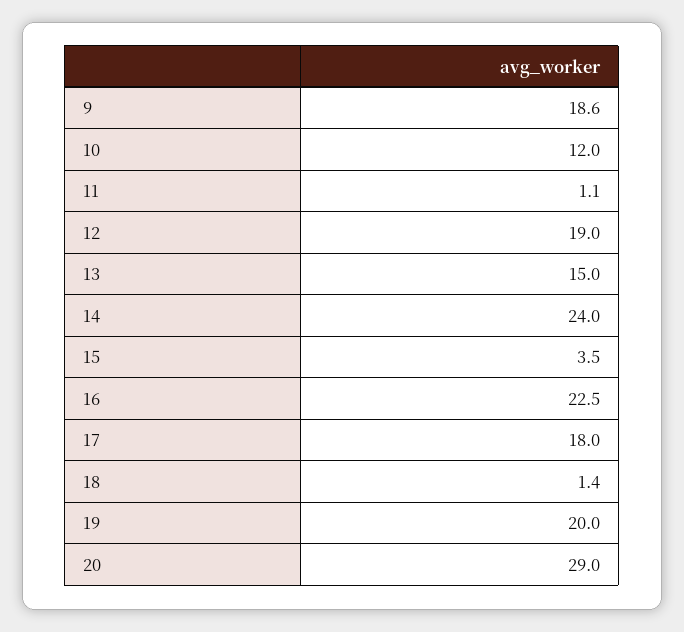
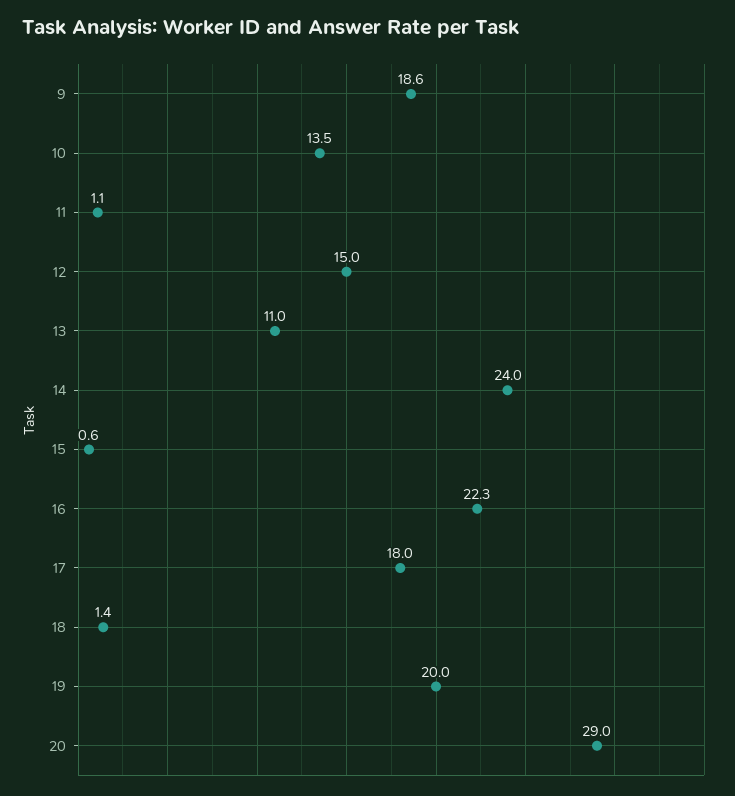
10: 12 -> 13.5
12: 19 -> 15
13: 15 -> 11
15: 3.5 -> 0.6
16: 22.5 -> 22.3

